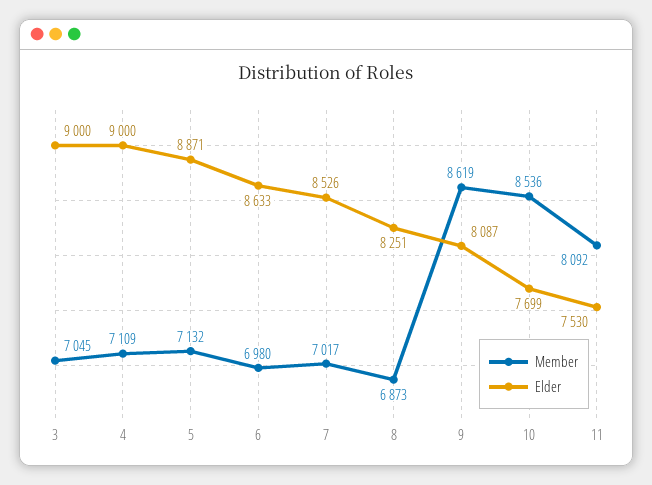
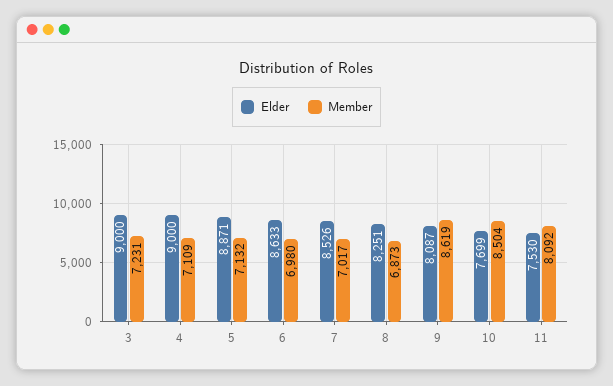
Member, 3: 7045 -> 7231
Member, 10: 8536 -> 8504

